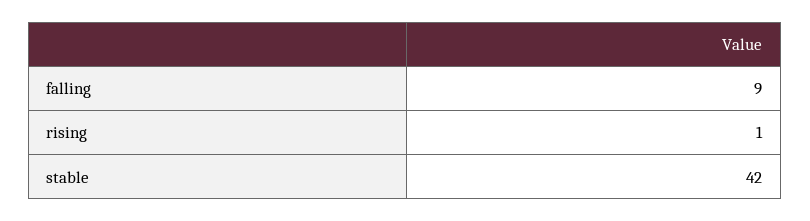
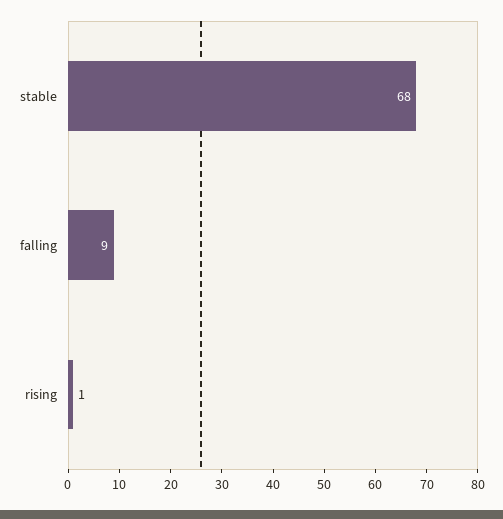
stable: 42 -> 68

